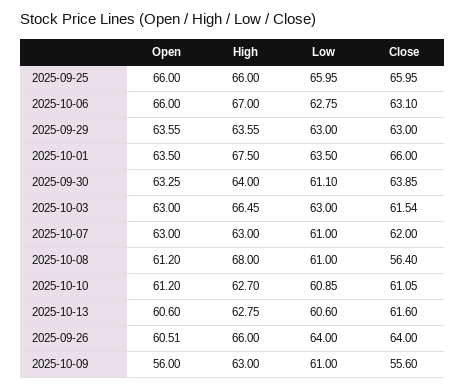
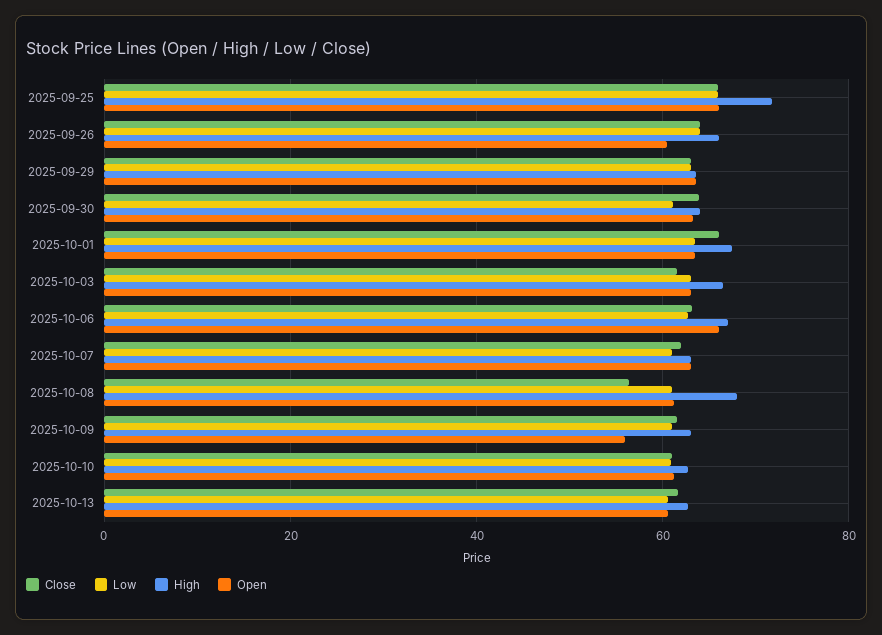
High, 2025-09-25: 66 -> 72
Close, 2025-10-09: 55.6 -> 62

